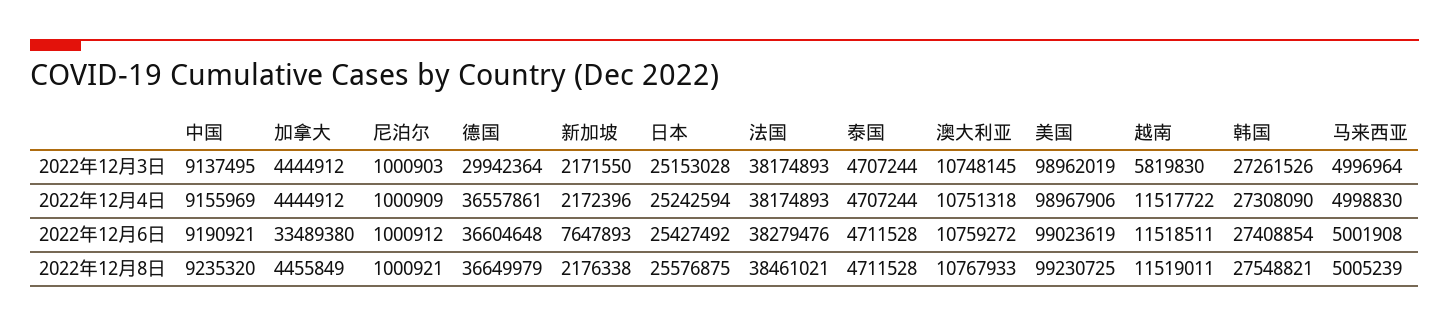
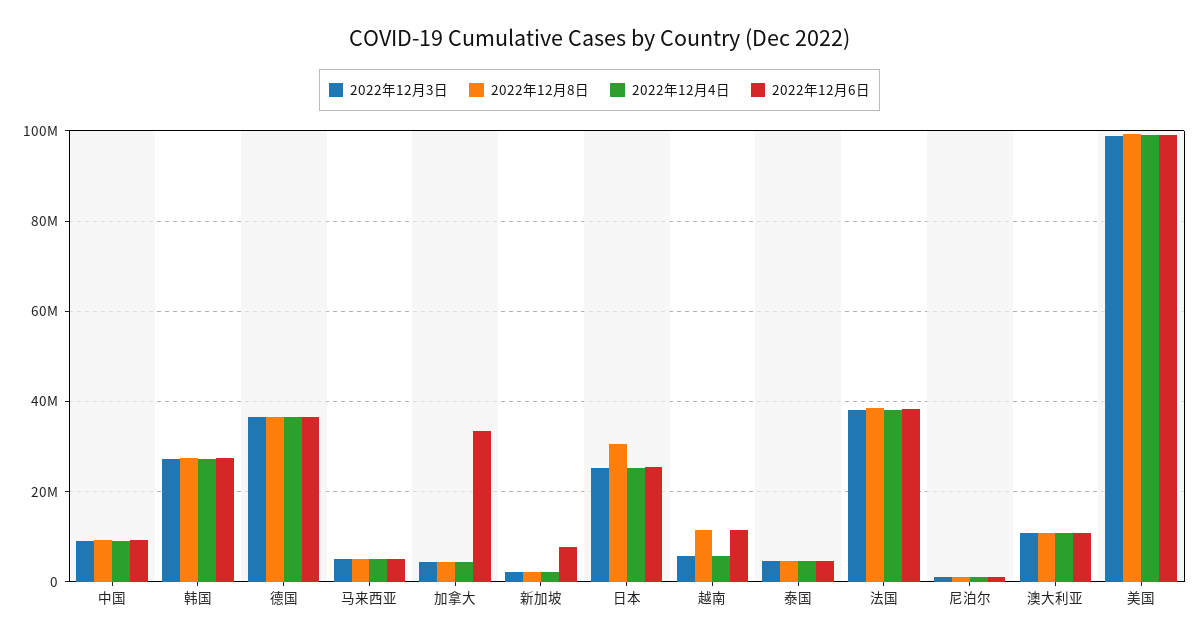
2022年12月3日, 德国: 29942364 -> 36000000
2022年12月4日, 越南: 11517722 -> 6000000
2022年12月8日, 日本: 25576875 -> 30000000

